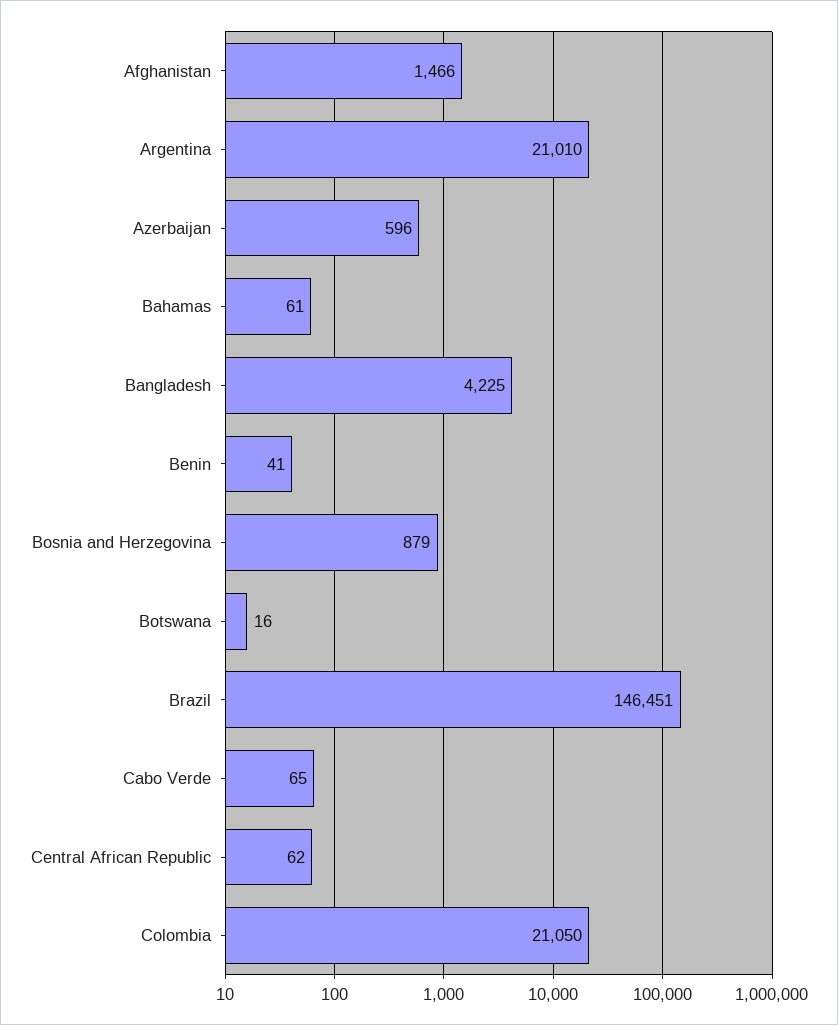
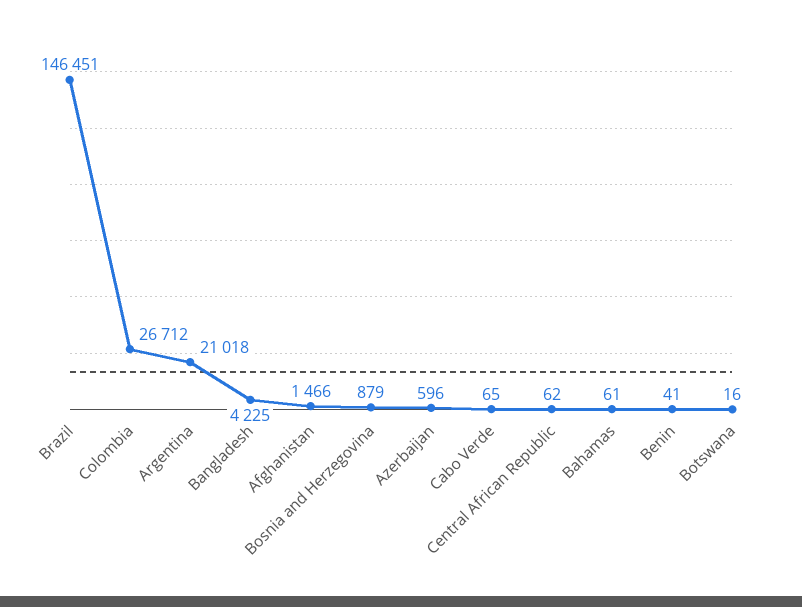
Argentina: 21010 -> 21018
Colombia: 21050 -> 26712

